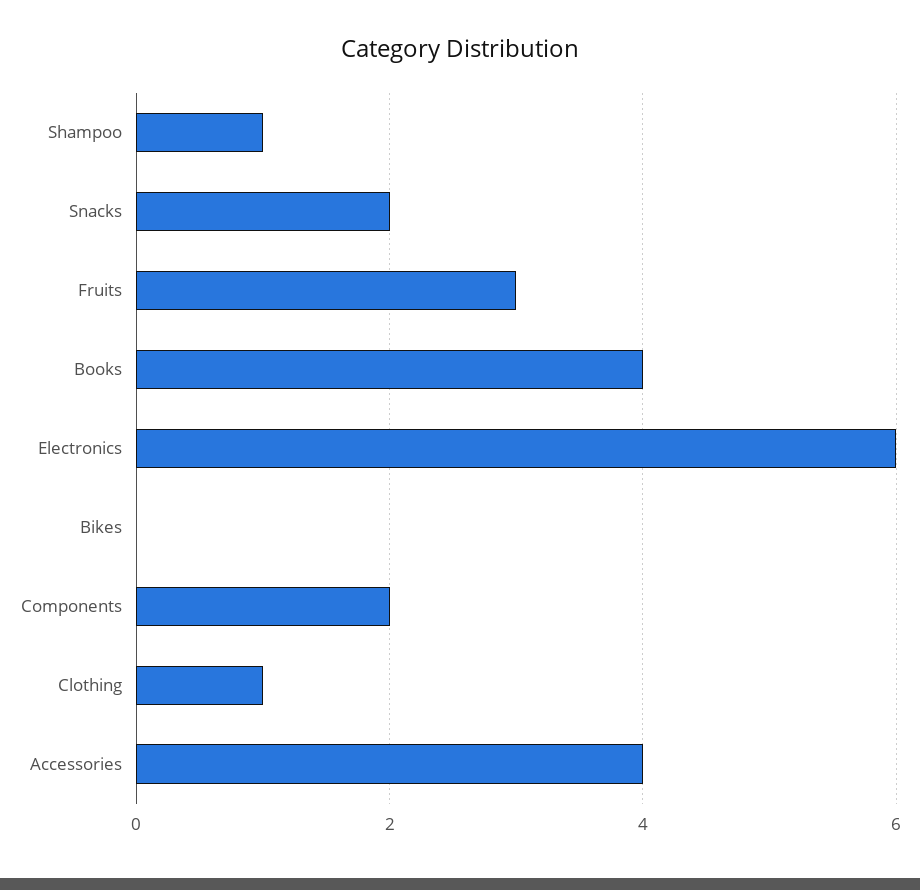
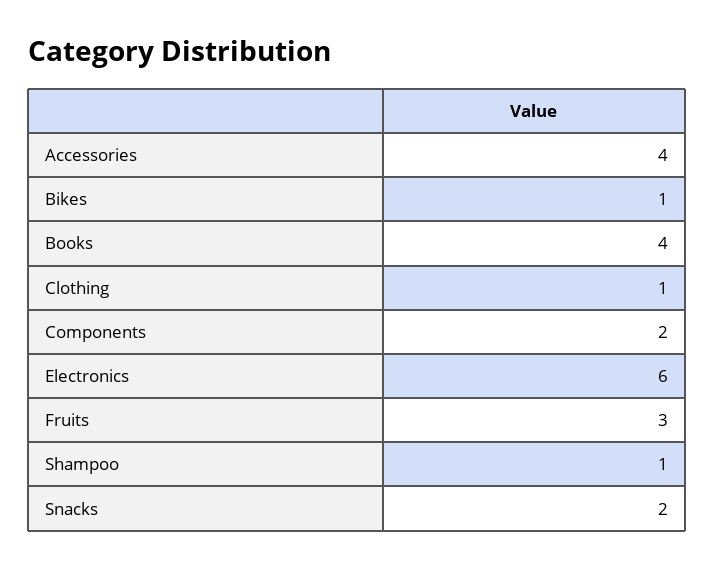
Bikes: 0 -> 1

